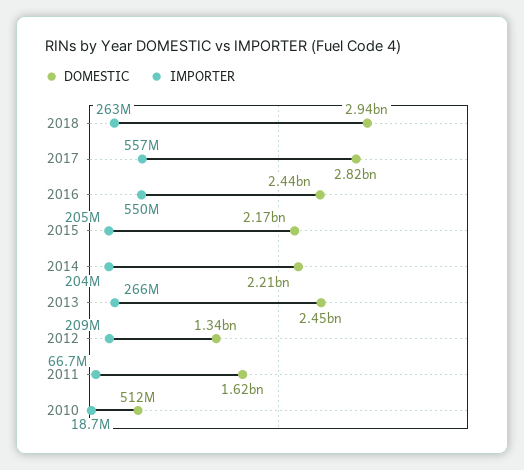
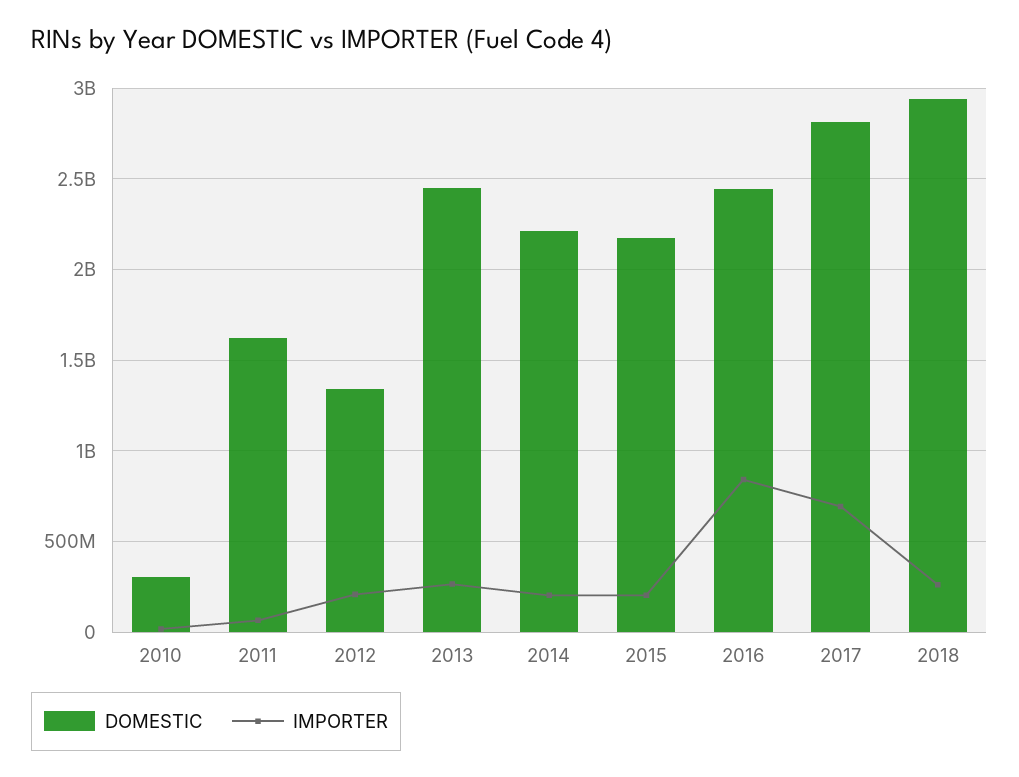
IMPORTER, 2017: 557000000 -> 700000000
IMPORTER, 2016: 550000000 -> 850000000
DOMESTIC, 2010: 512000000 -> 300000000

